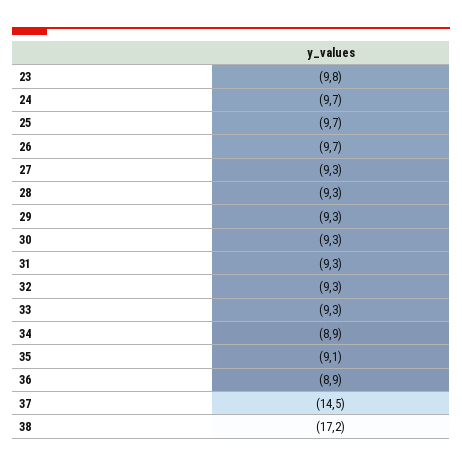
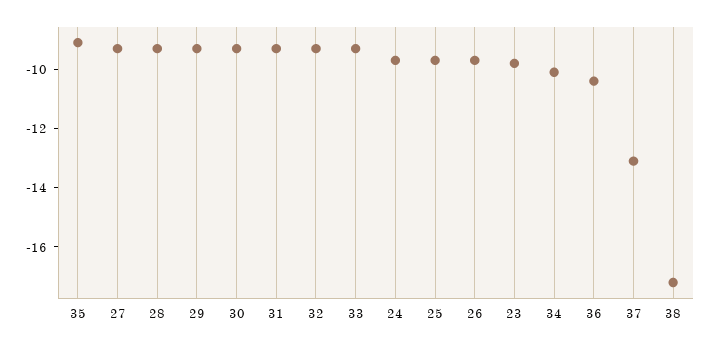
34: -8.9 -> -10
36: -8.9 -> -10.5
37: -14.5 -> -13

